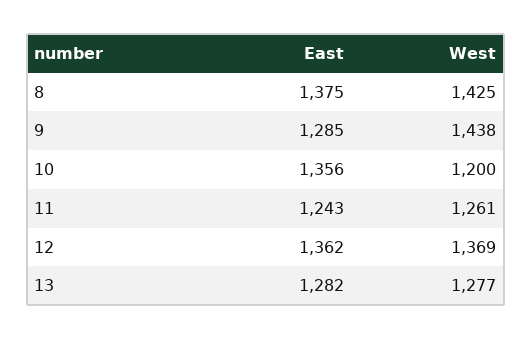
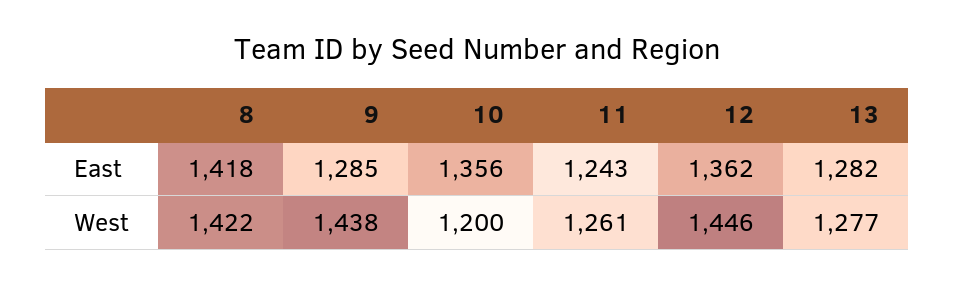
East, 8: 1375 -> 1418
West, 8: 1425 -> 1422
West, 12: 1369 -> 1446

